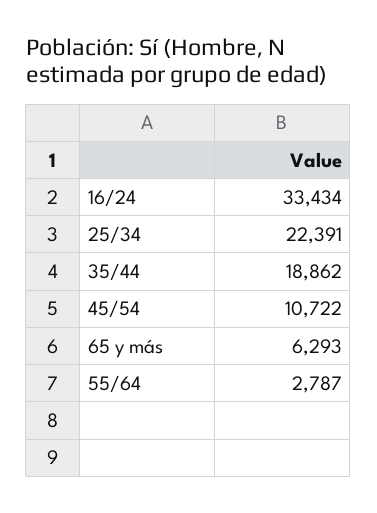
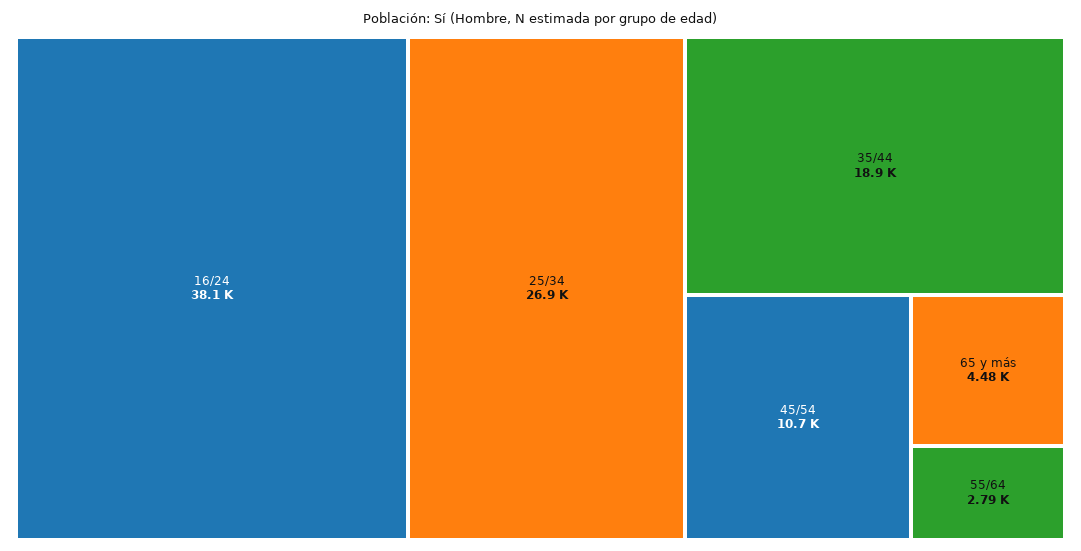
16/24: 33434 -> 38100
25/34: 22391 -> 26900
65 y más: 6293 -> 4480

